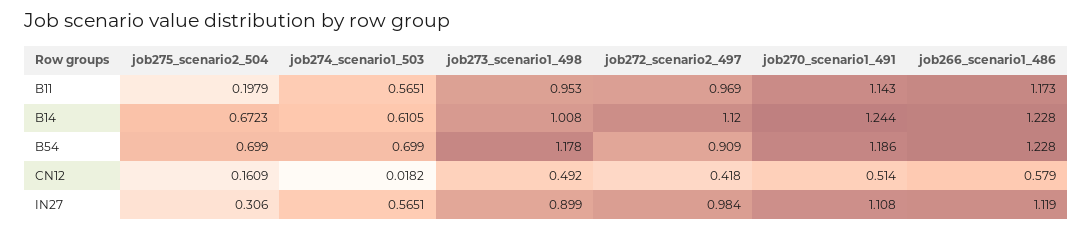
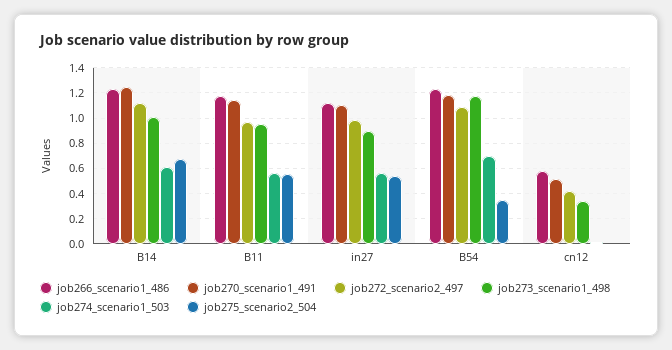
job275_scenario2_504, B11: 0.1979 -> 0.55
job275_scenario2_504, B54: 0.699 -> 0.35
job272_scenario2_497, B54: 0.909 -> 1.1
job275_scenario2_504, CN12: 0.1609 -> 0
job273_scenario1_498, CN12: 0.492 -> 0.35
job275_scenario2_504, IN27: 0.306 -> 0.55

